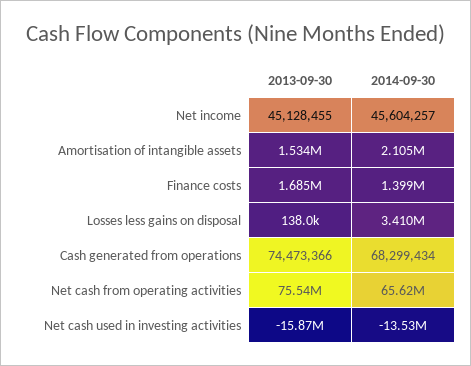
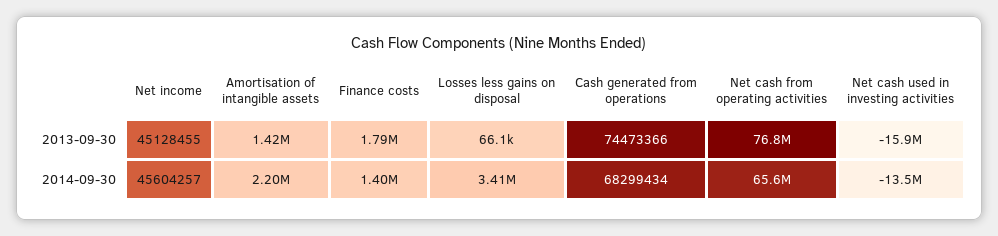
2013-09-30, Amortisation of intangible assets: 1534000 -> 1420000
2014-09-30, Amortisation of intangible assets: 2105000 -> 2200000
2013-09-30, Finance costs: 1685000 -> 1790000
2013-09-30, Losses less gains on disposal: 138000 -> 66100
2013-09-30, Net cash from operating activities: 75540000 -> 76800000

